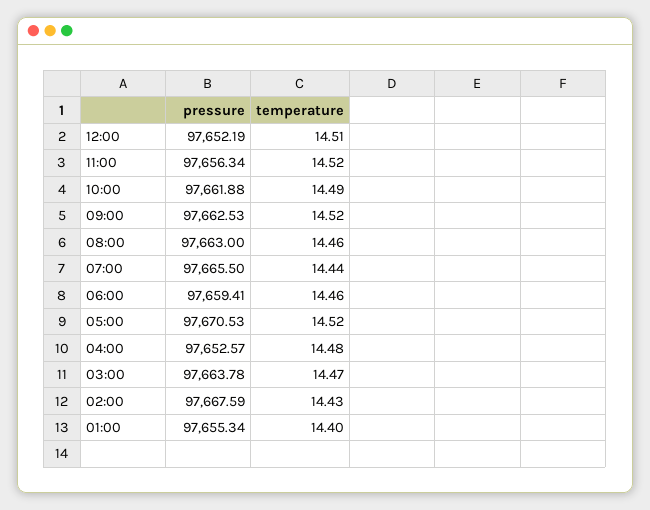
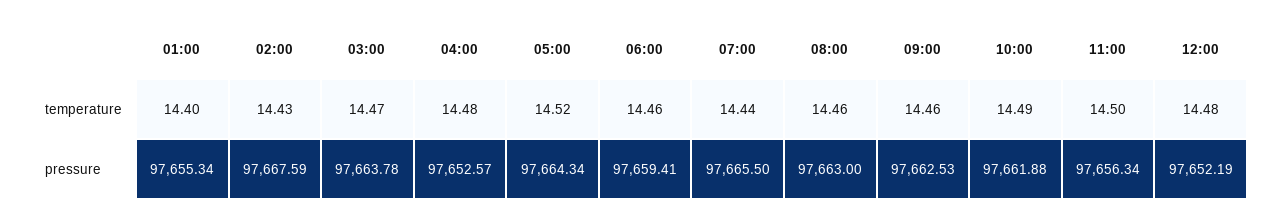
temperature, 12:00: 14.51 -> 14.48
temperature, 11:00: 14.52 -> 14.5
temperature, 09:00: 14.52 -> 14.46
pressure, 05:00: 97670.53 -> 97664.34

